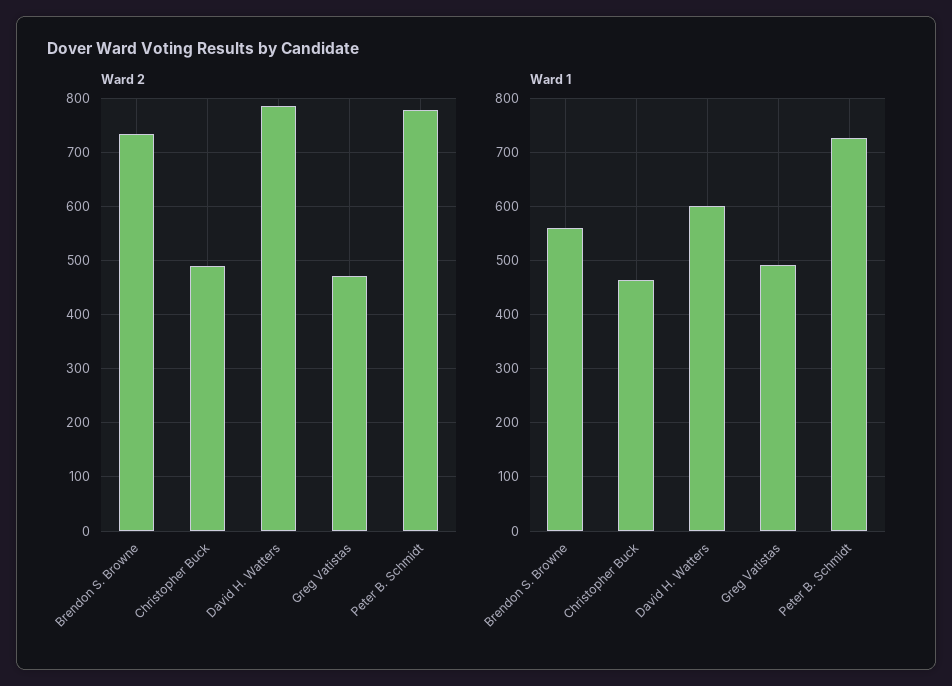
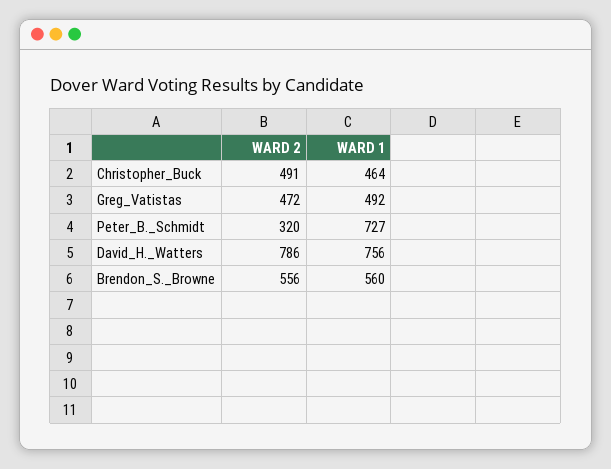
Ward 2, Brendon S. Browne: 740 -> 556
Ward 2, Peter B. Schmidt: 780 -> 320
Ward 1, David H. Watters: 600 -> 756

